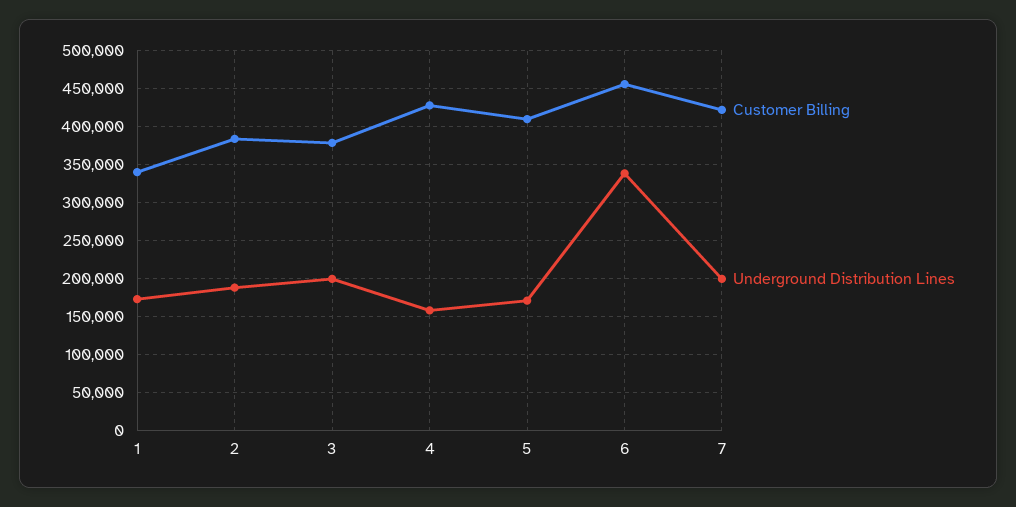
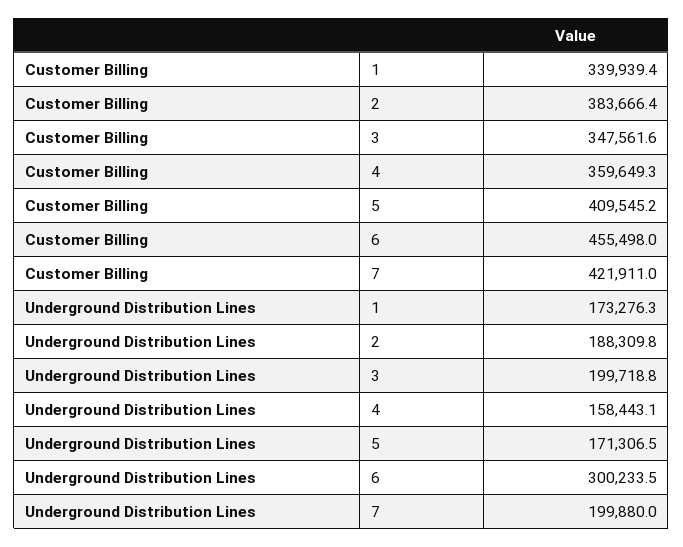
Customer Billing, 3: 380000 -> 347561.6
Customer Billing, 4: 430000 -> 359649.3
Underground Distribution Lines, 6: 340000 -> 300233.5

